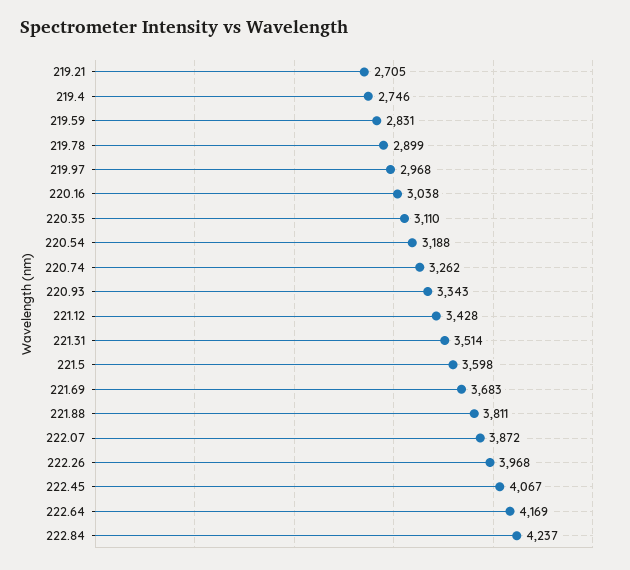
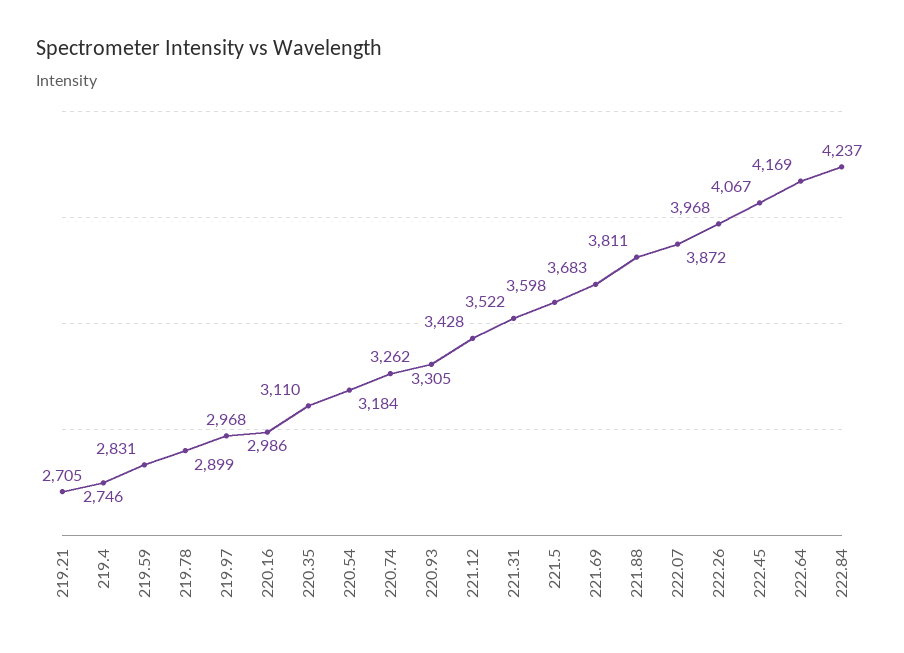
220.16: 3038 -> 2986
220.54: 3188 -> 3184
220.93: 3343 -> 3305
221.31: 3514 -> 3522

